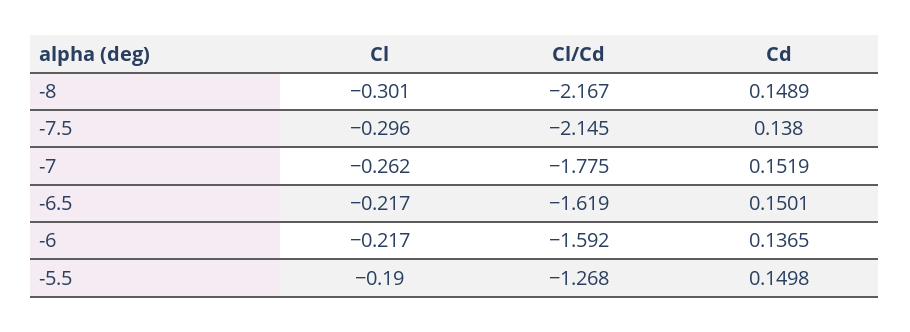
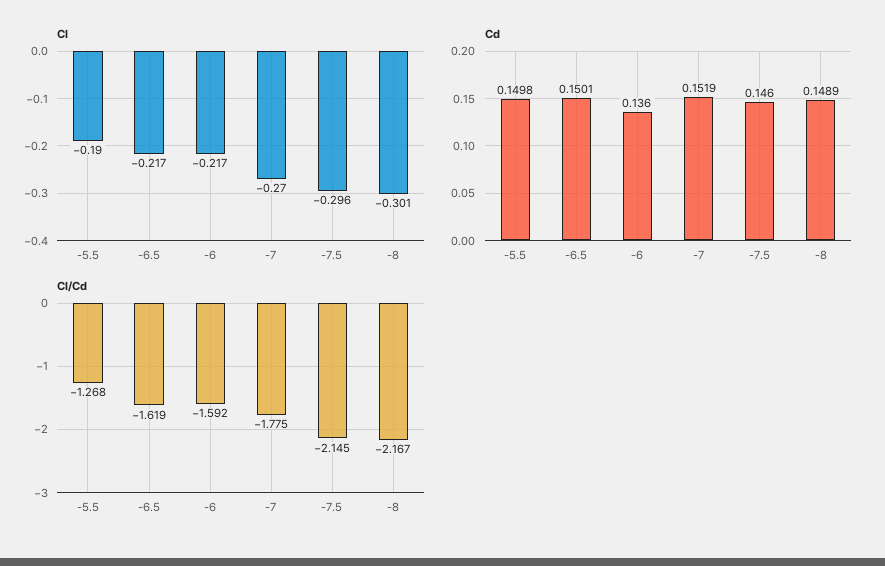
Cd, -7.5: 0.138 -> 0.146
Cl, -7: -0.262 -> -0.27
Cd, -6: 0.1365 -> 0.136

